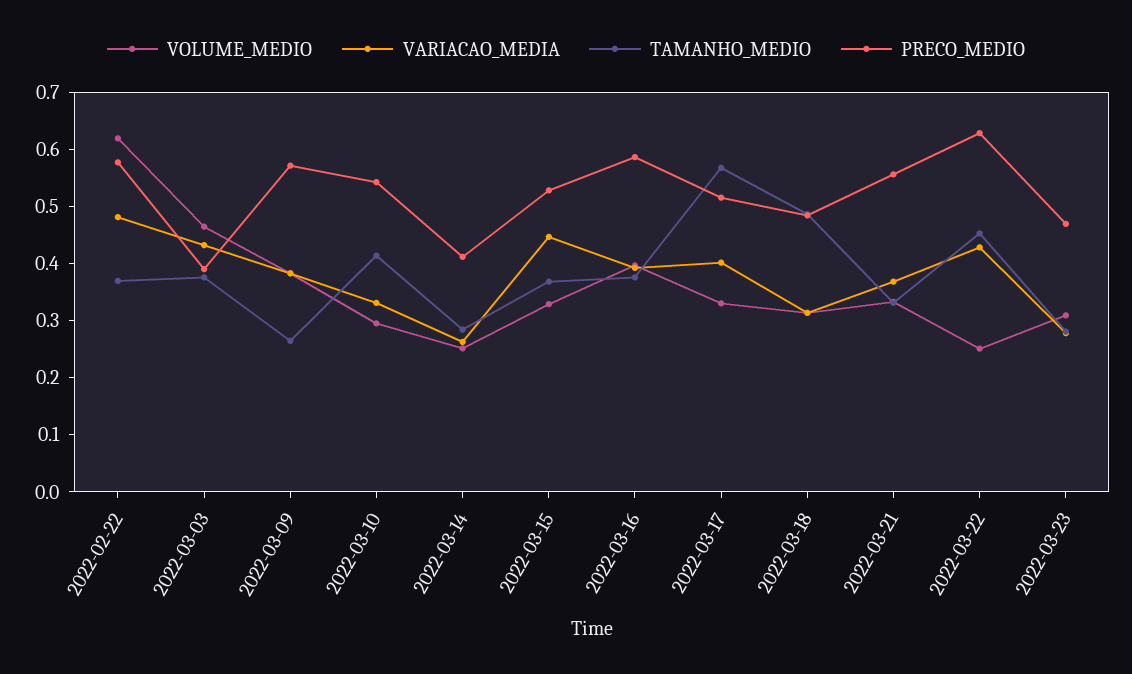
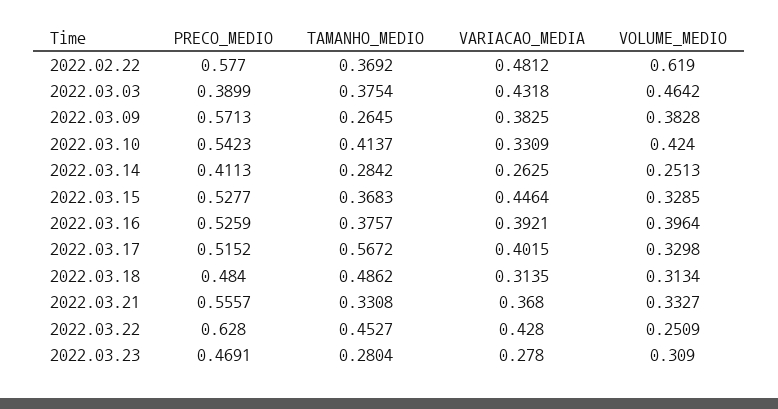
VOLUME_MEDIO, 2022-03-10: 0.3 -> 0.424
PRECO_MEDIO, 2022-03-16: 0.58 -> 0.5259

